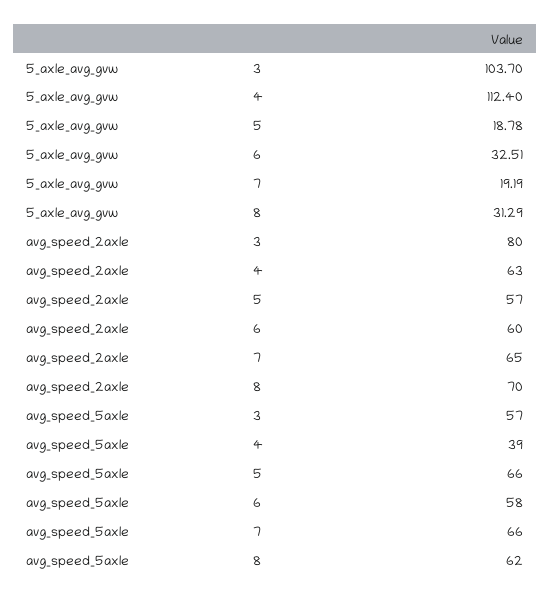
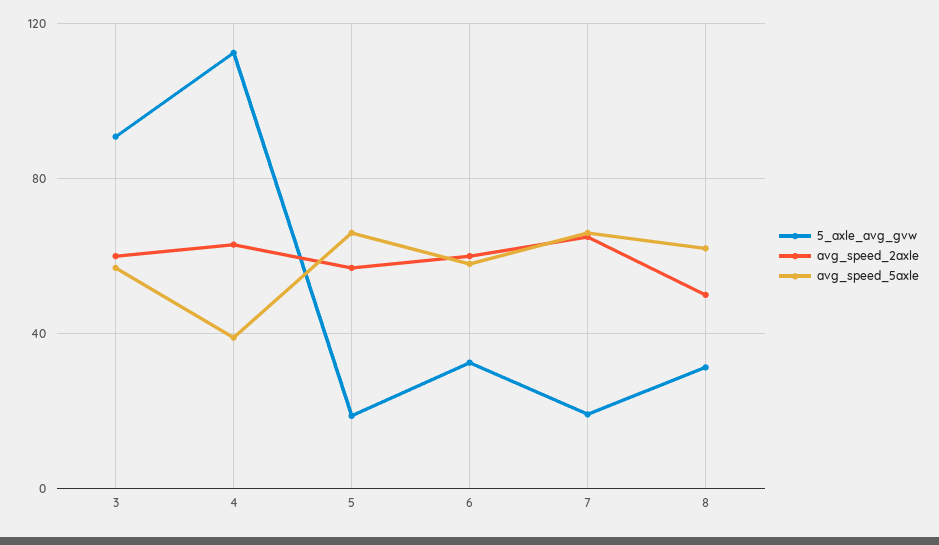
5_axle_avg_gvw, 3: 103.7 -> 90
avg_speed_2axle, 3: 80 -> 60
avg_speed_2axle, 8: 70 -> 50

